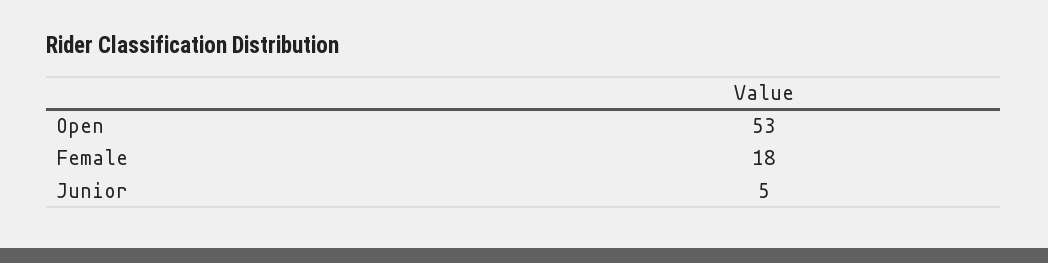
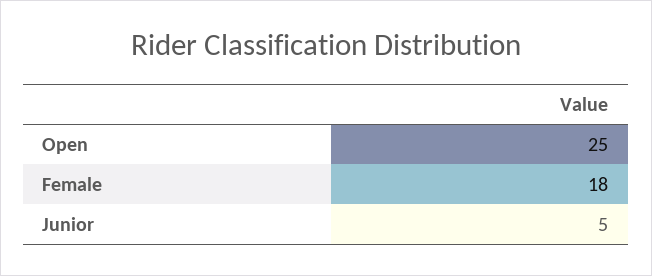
Open: 53 -> 25

